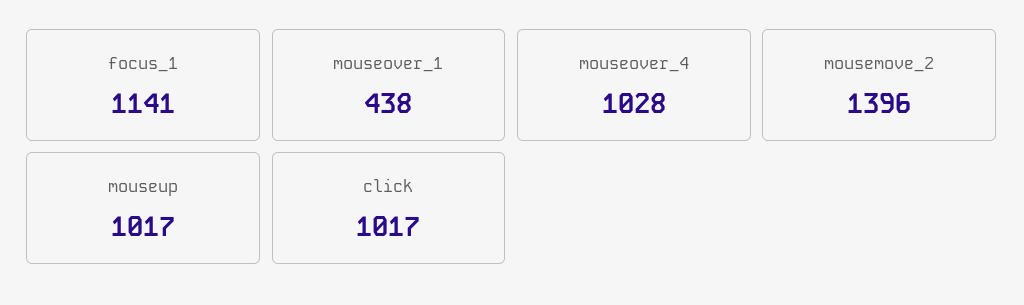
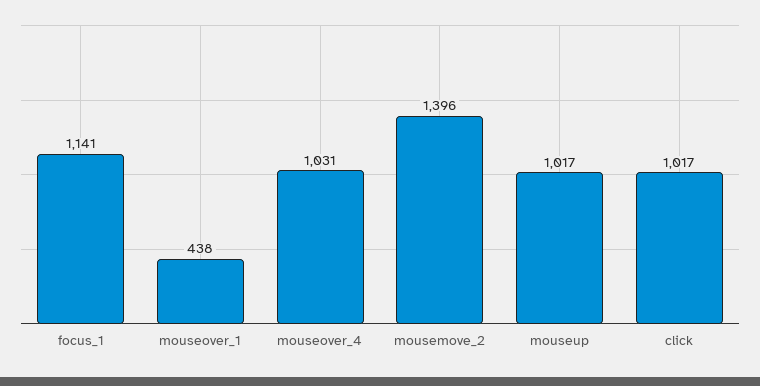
mouseover_4: 1028 -> 1031

